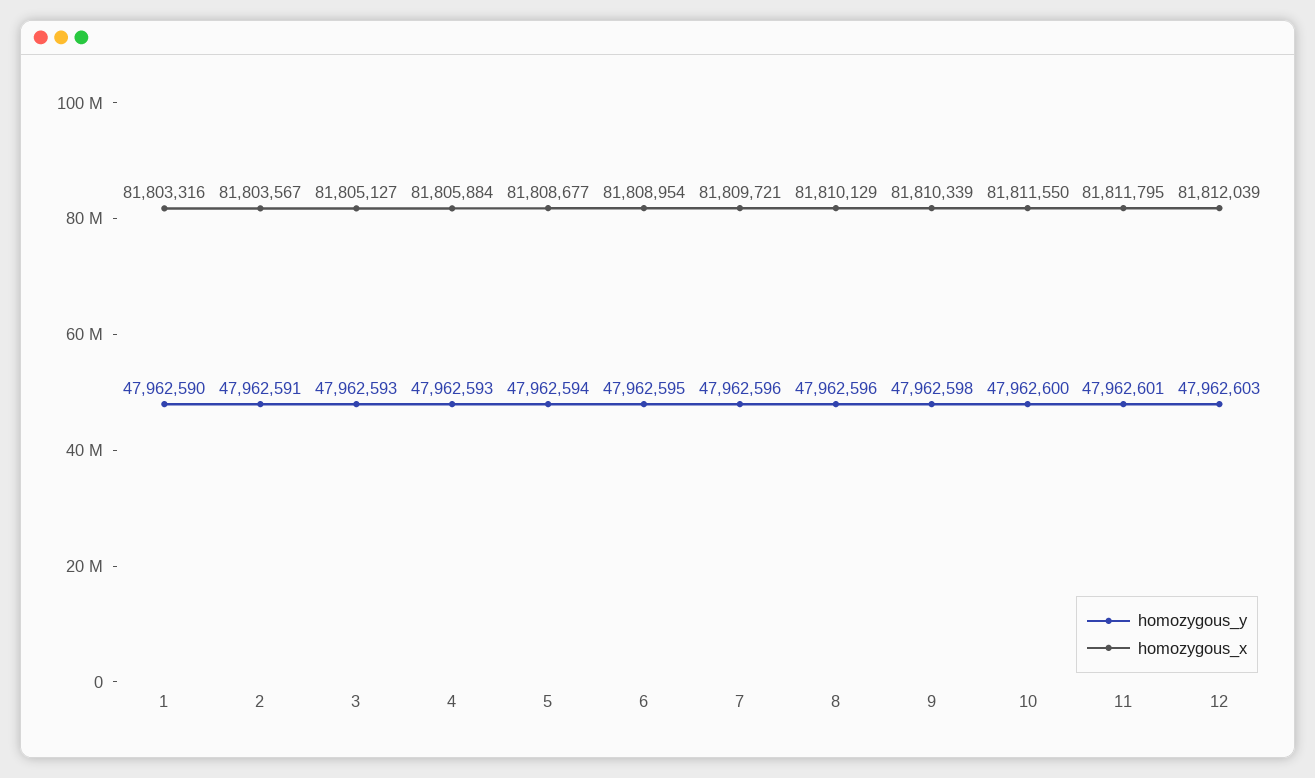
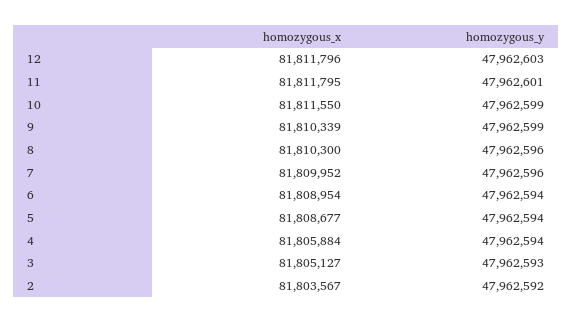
homozygous_y, 1: 47962590 -> none
homozygous_x, 1: 81803316 -> none
homozygous_y, 2: 47962591 -> 47962592
homozygous_y, 4: 47962593 -> 47962594
homozygous_y, 6: 47962595 -> 47962594
homozygous_x, 7: 81809721 -> 81809952
homozygous_x, 8: 81810129 -> 81810300
homozygous_y, 9: 47962598 -> 47962599
homozygous_y, 10: 47962600 -> 47962599
homozygous_x, 12: 81812039 -> 81811796

